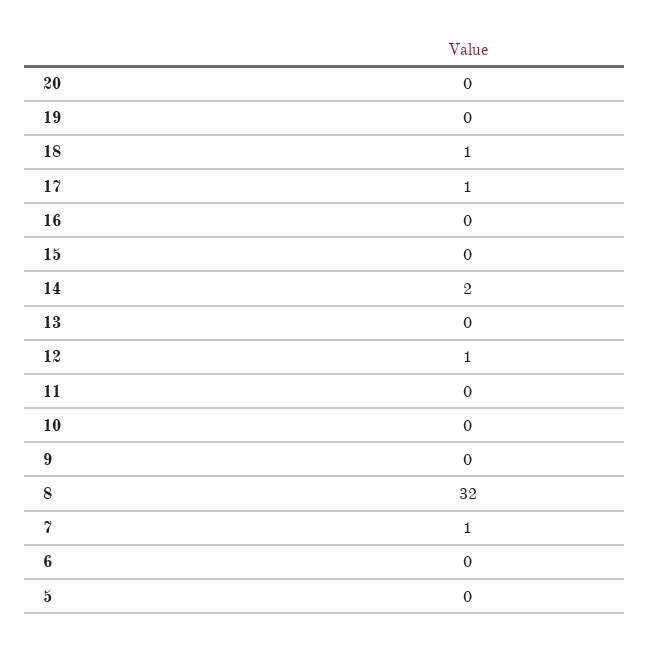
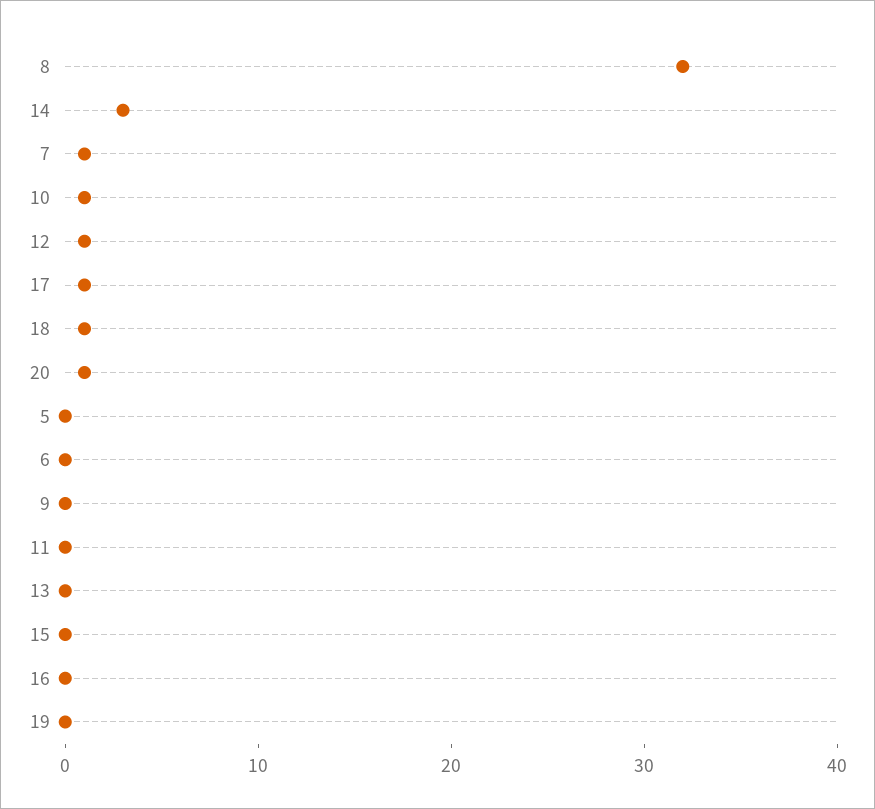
20: 0 -> 1
14: 2 -> 3
10: 0 -> 1

